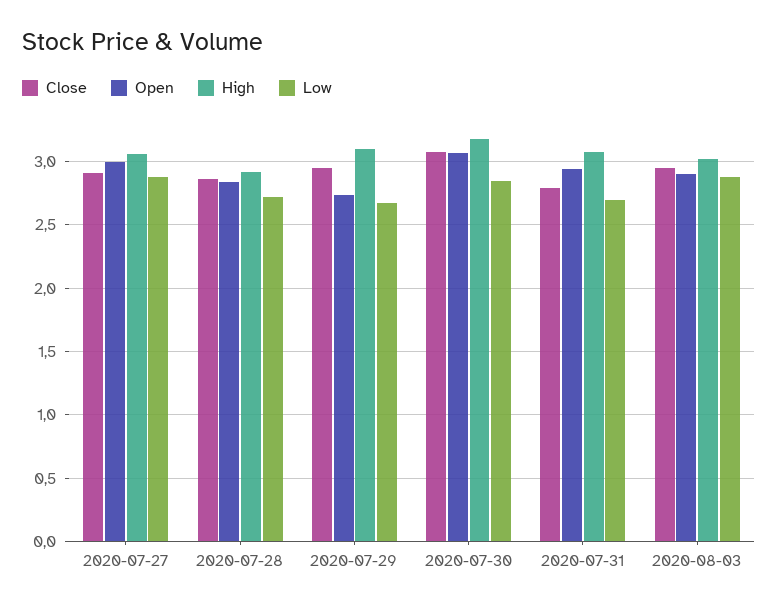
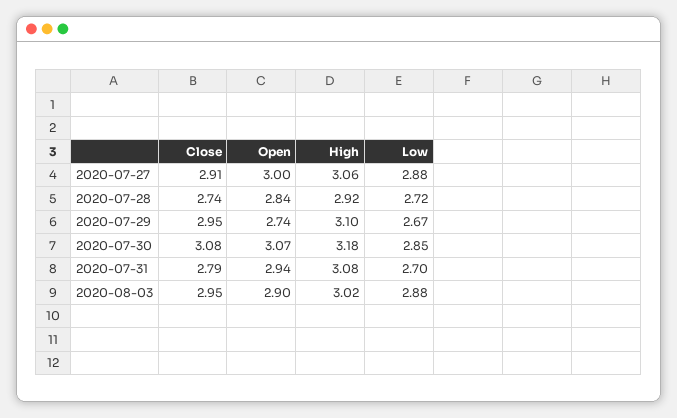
Close, 2020-07-28: 2.85 -> 2.74

